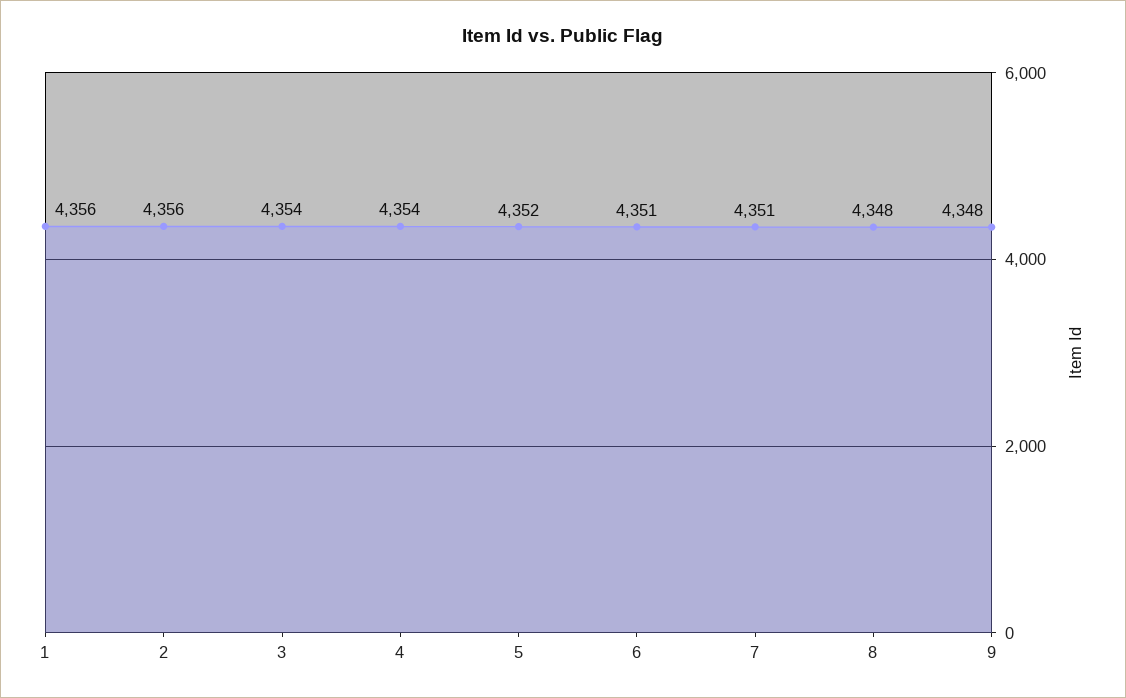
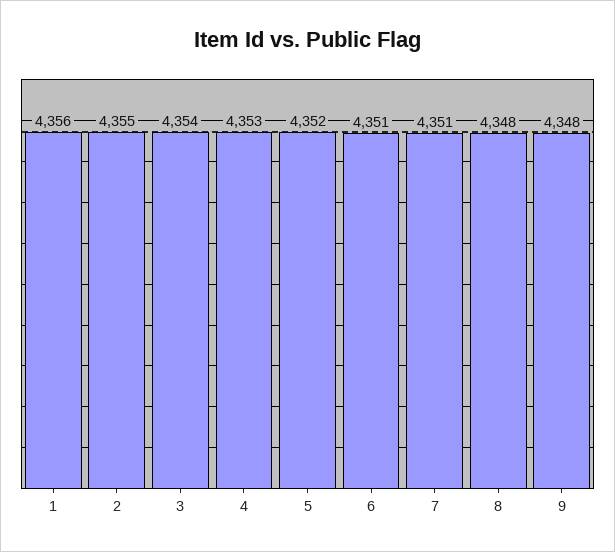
2: 4356 -> 4355
4: 4354 -> 4353

